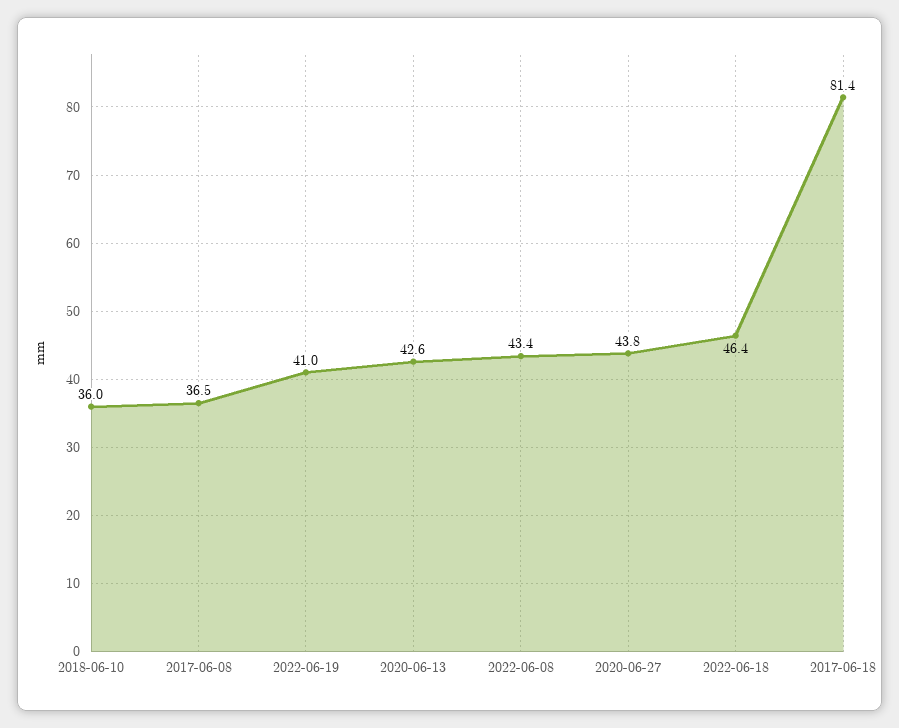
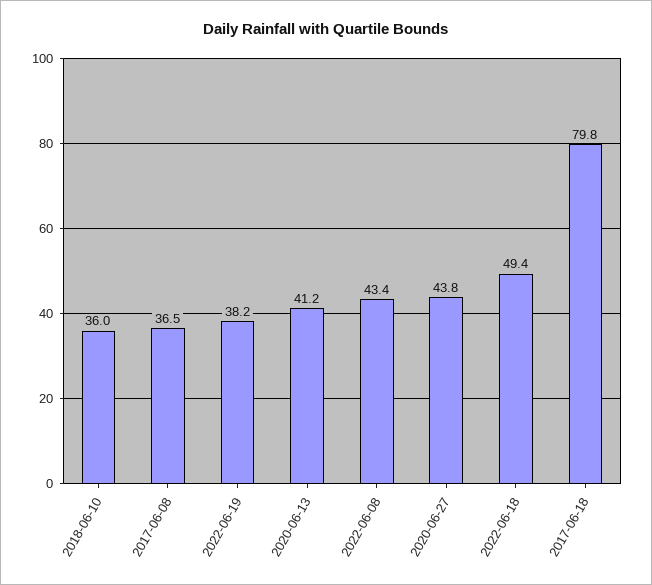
2022-06-19: 41 -> 38.2
2020-06-13: 42.6 -> 41.2
2022-06-18: 46.4 -> 49.4
2017-06-18: 81.4 -> 79.8

